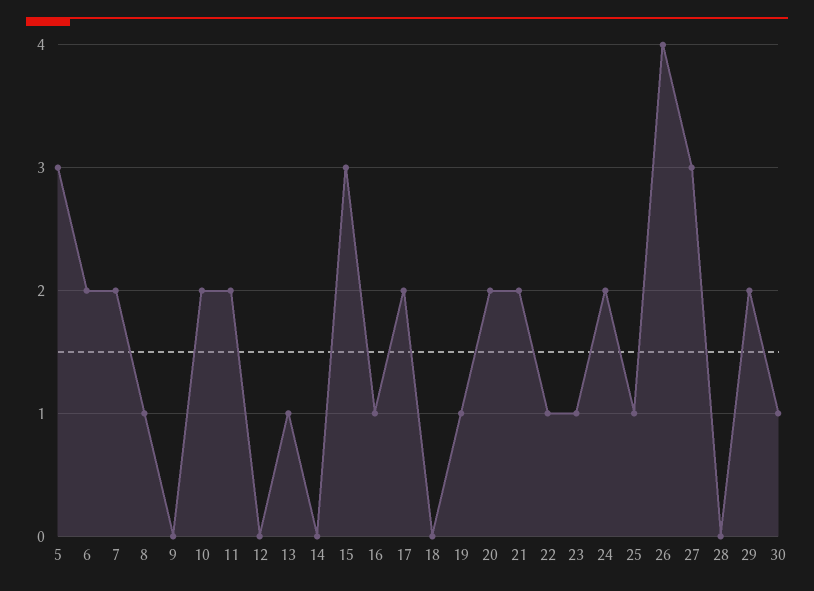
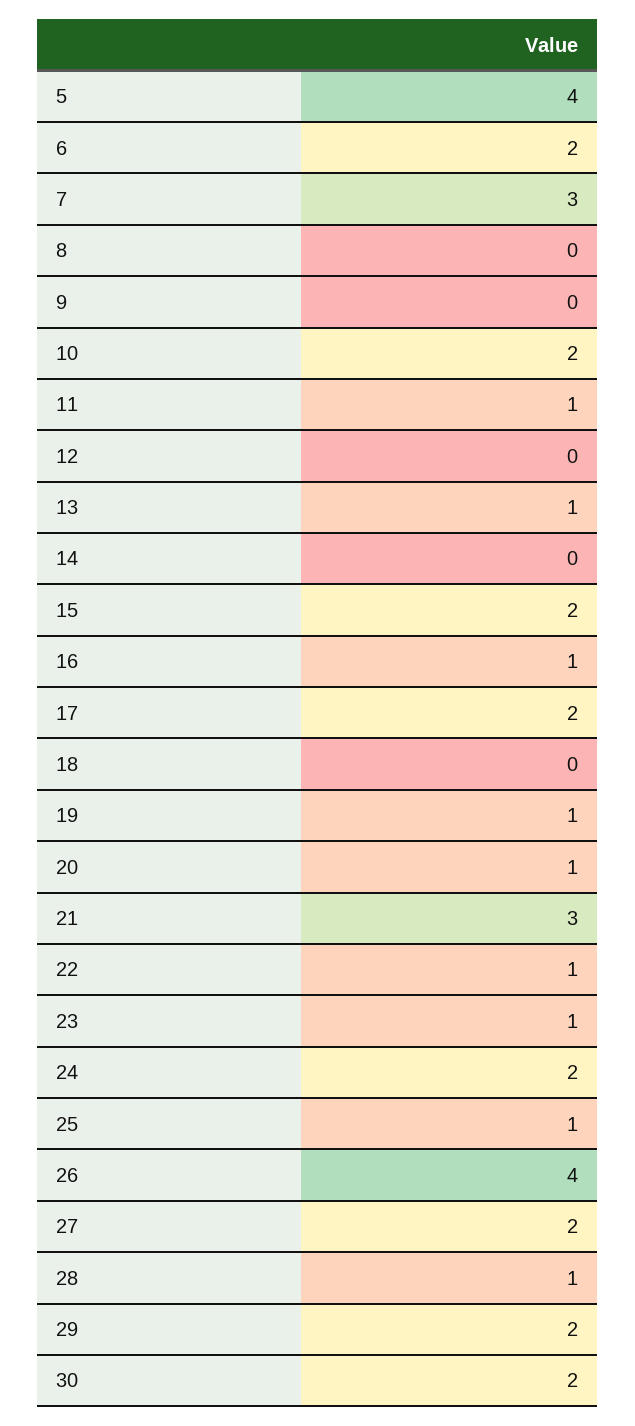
5: 3 -> 4
7: 2 -> 3
8: 1 -> 0
11: 2 -> 1
15: 3 -> 2
20: 2 -> 1
21: 2 -> 3
27: 3 -> 2
28: 0 -> 1
30: 1 -> 2

